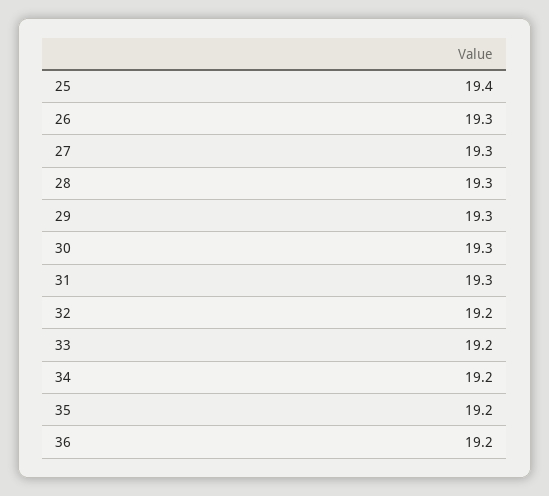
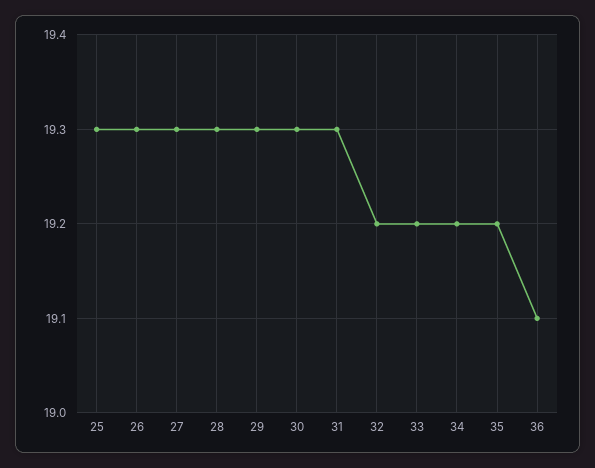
25: 19.4 -> 19.3
36: 19.2 -> 19.1

